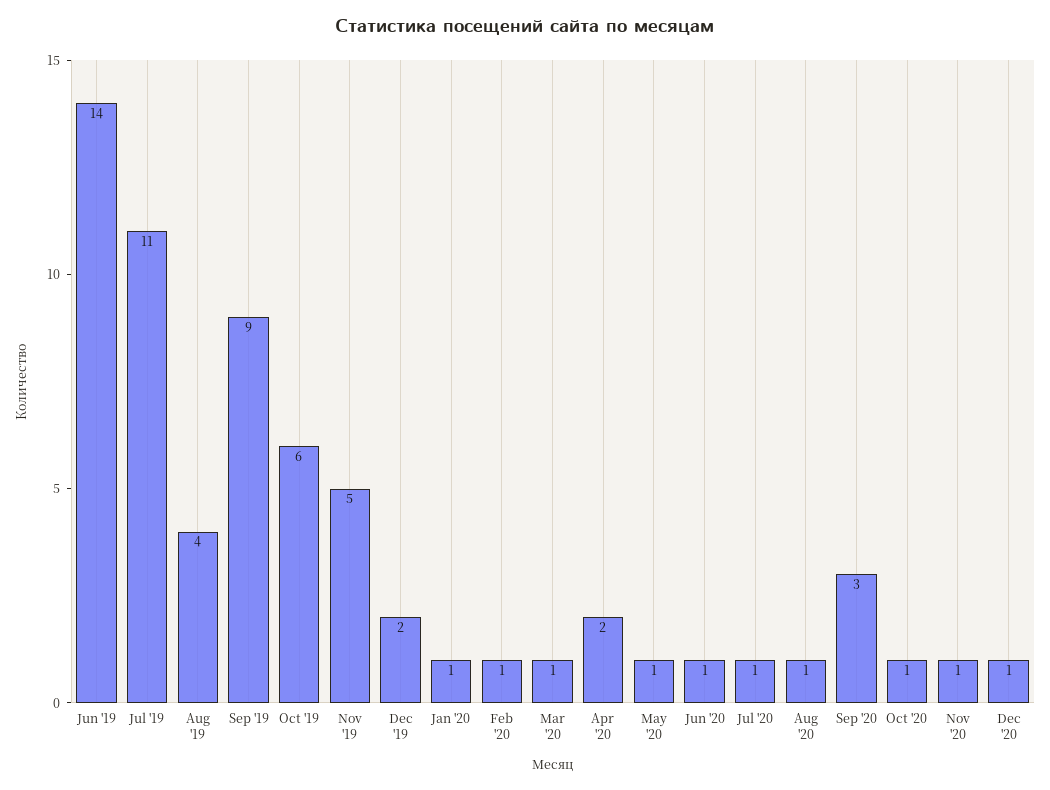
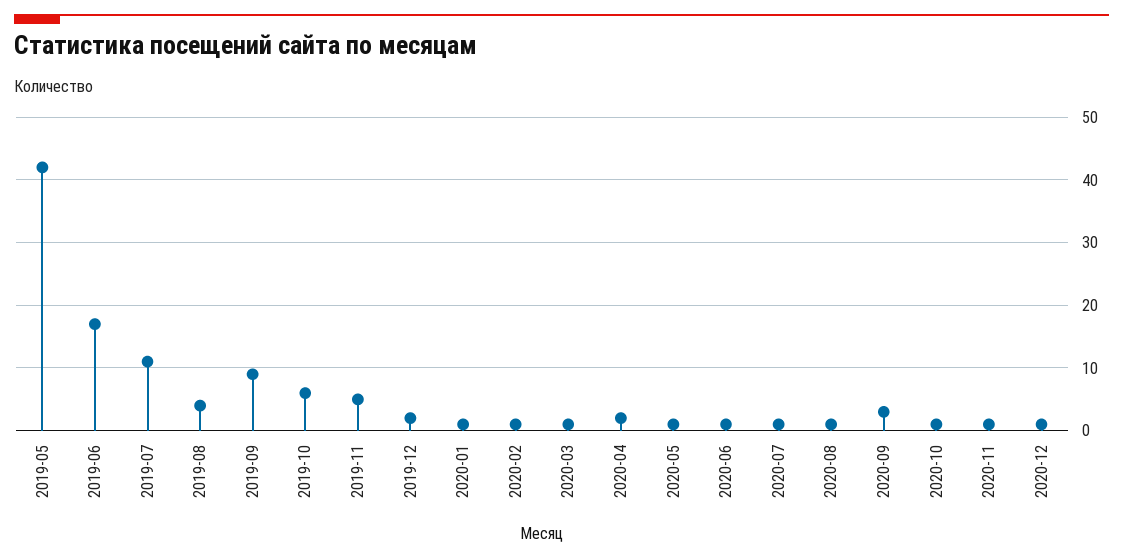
Jun '19: 14 -> 17
2019-05: none -> 42

